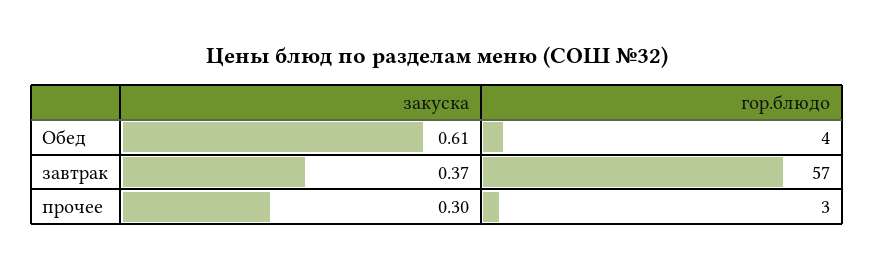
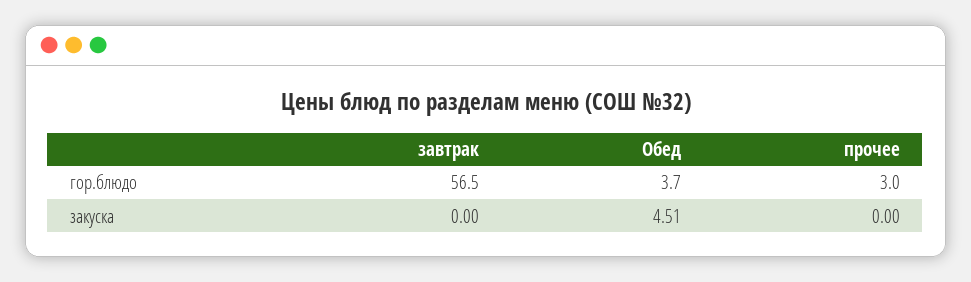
закуска, Обед: 0.61 -> 4.51
закуска, завтрак: 0.37 -> 0
закуска, прочее: 0.3 -> 0

